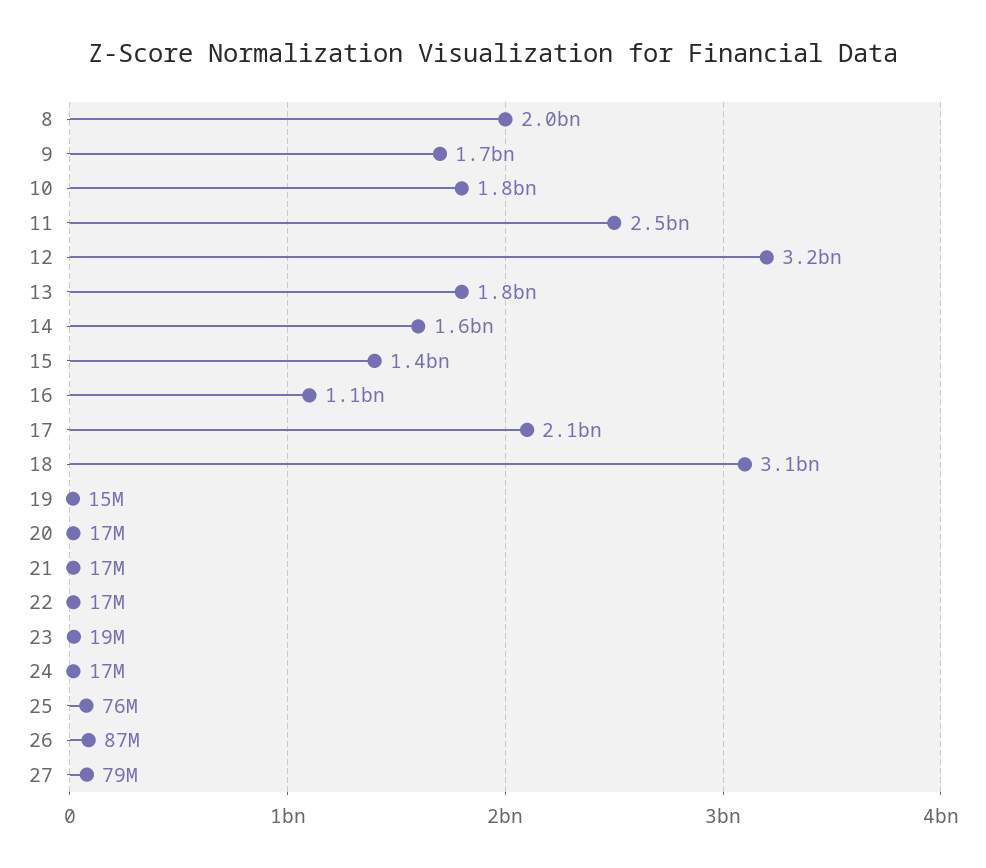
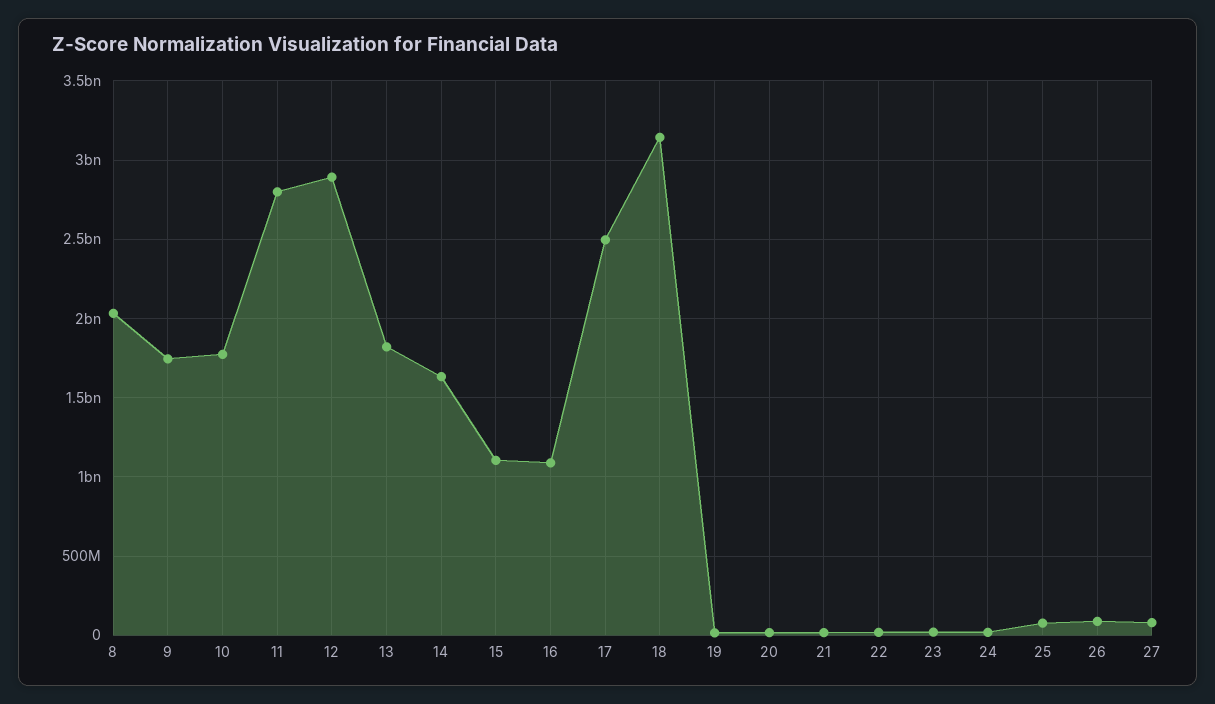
11: 2500000000 -> 2800000000
12: 3200000000 -> 2900000000
15: 1400000000 -> 1100000000
17: 2100000000 -> 2500000000

